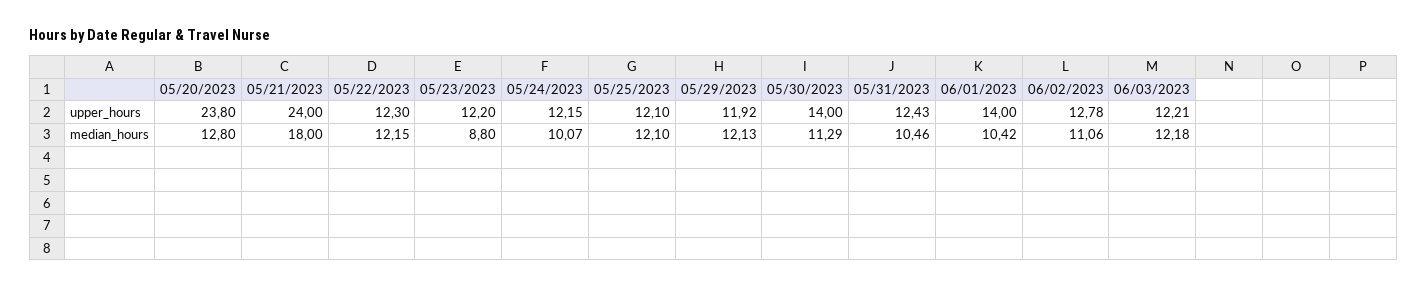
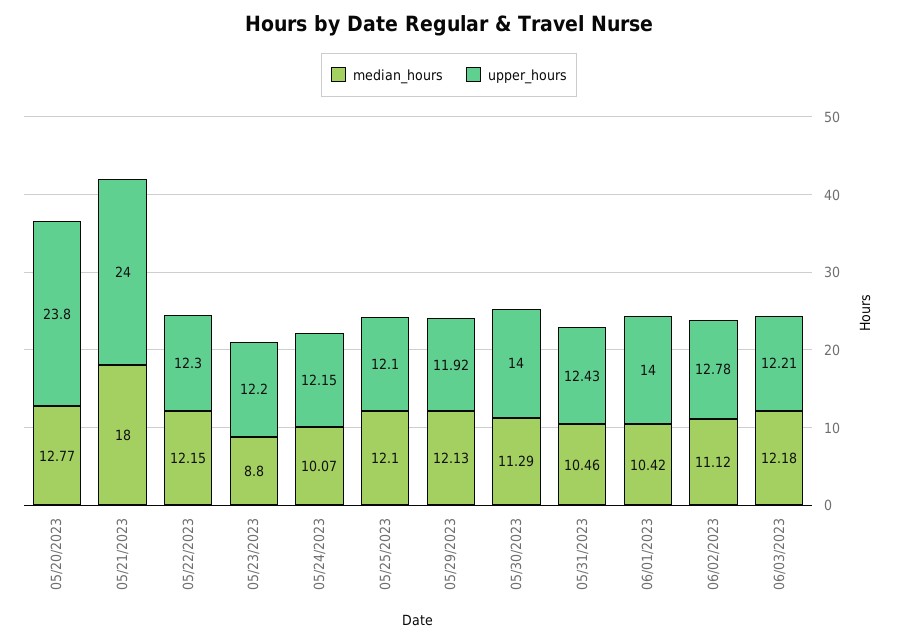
median_hours, 05/20/2023: 12.8 -> 12.77
median_hours, 06/02/2023: 11.06 -> 11.12

